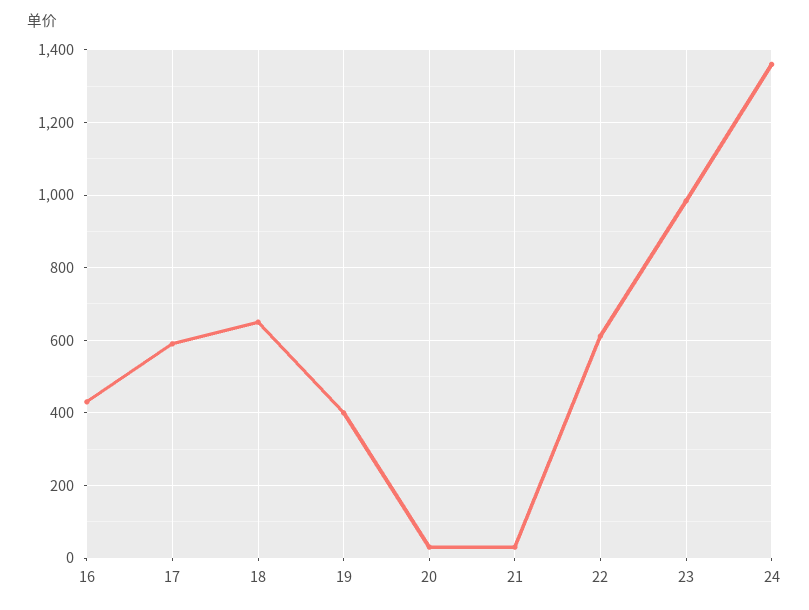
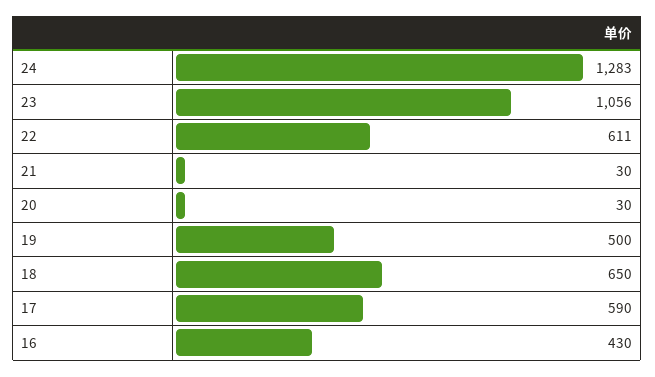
19: 400 -> 500
23: 980 -> 1056
24: 1360 -> 1283

